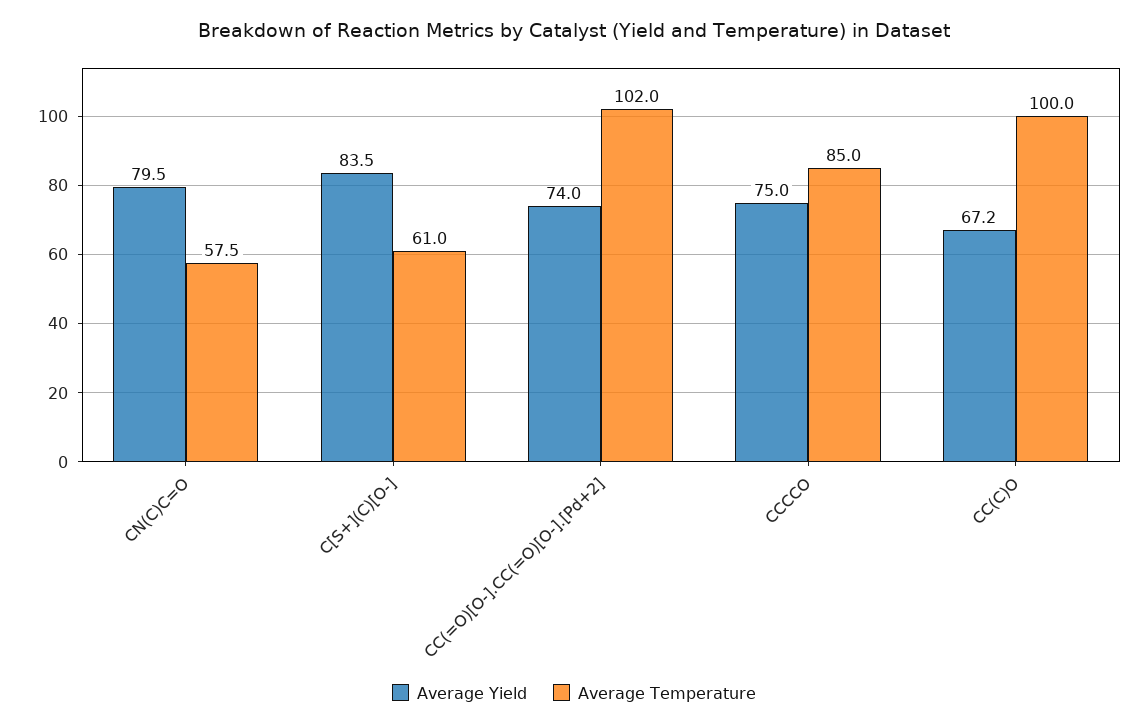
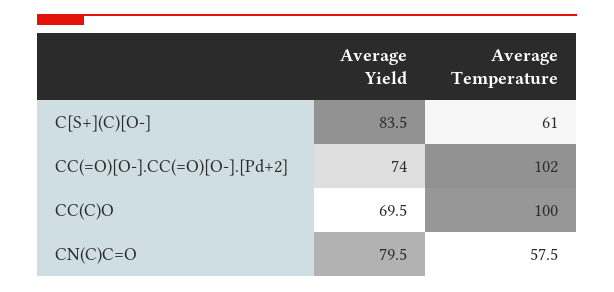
Average Yield, CCCCO: 75 -> none
Average Temperature, CCCCO: 85 -> none
Average Yield, CC(C)O: 67.2 -> 69.5

